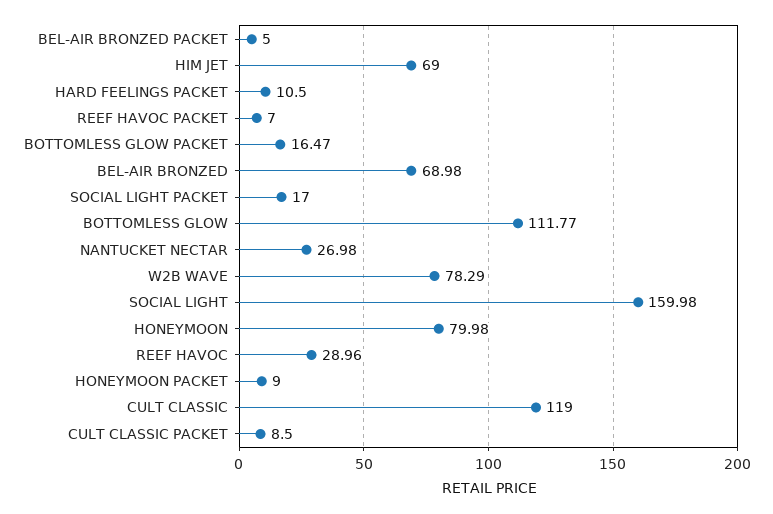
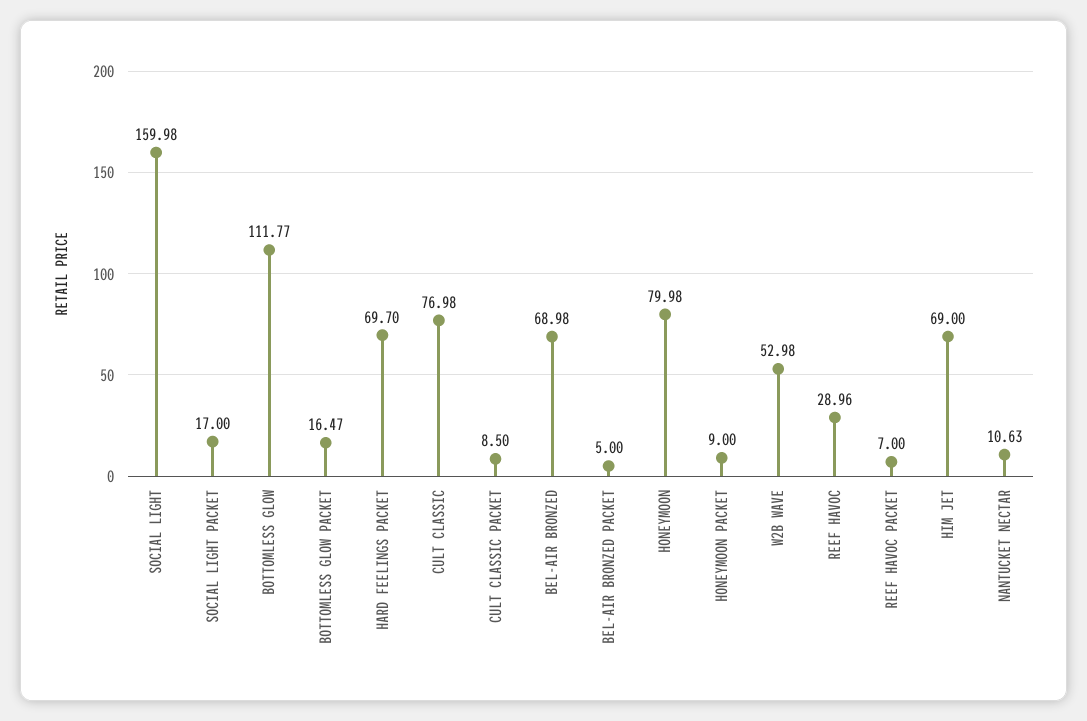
HARD FEELINGS PACKET: 10.5 -> 69.7
NANTUCKET NECTAR: 26.98 -> 10.63
W2B WAVE: 78.29 -> 52.98
CULT CLASSIC: 119 -> 76.98

